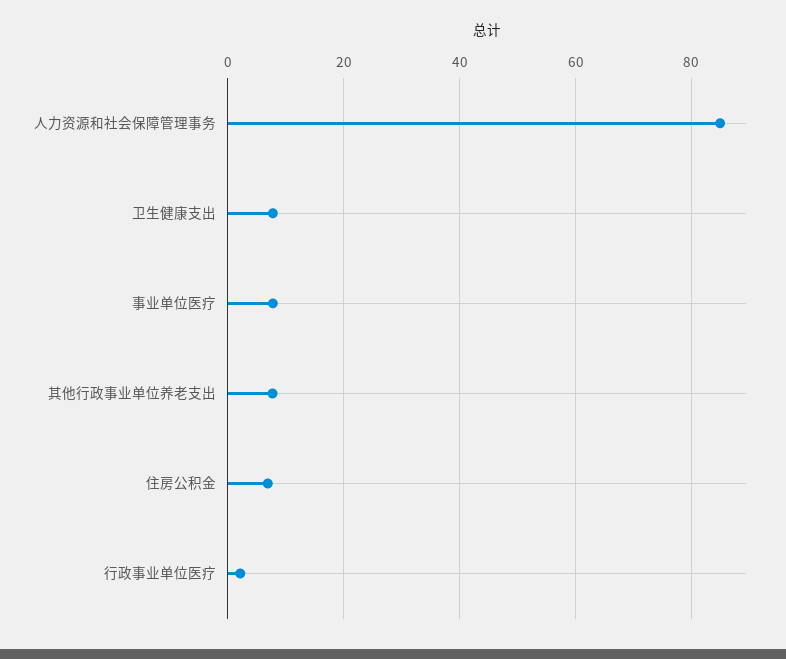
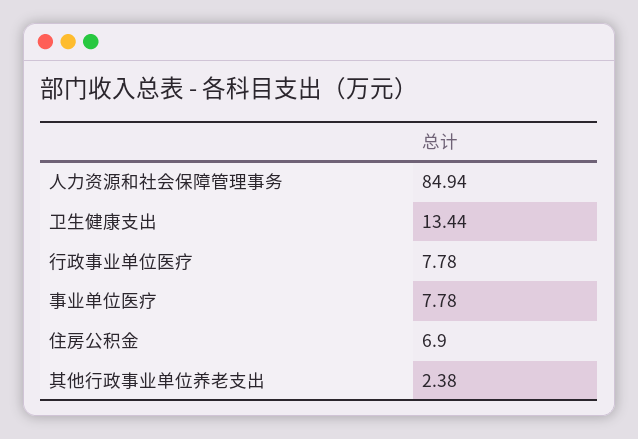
卫生健康支出: 8 -> 13.44
其他行政事业单位养老支出: 8 -> 2.38
行政事业单位医疗: 2 -> 7.78

